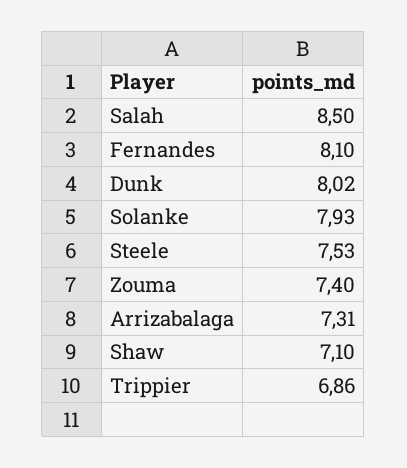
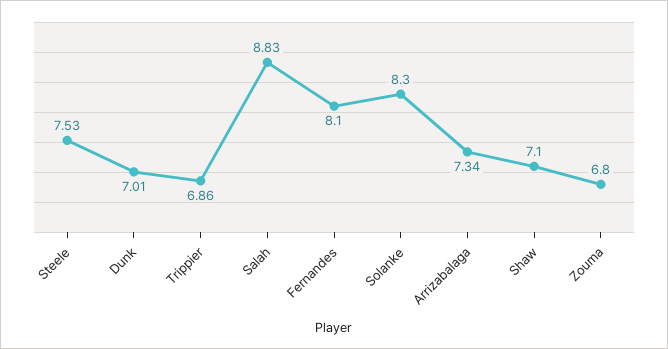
Salah: 8.5 -> 8.83
Dunk: 8.02 -> 7.01
Solanke: 7.93 -> 8.3
Zouma: 7.4 -> 6.8
Arrizabalaga: 7.31 -> 7.34

